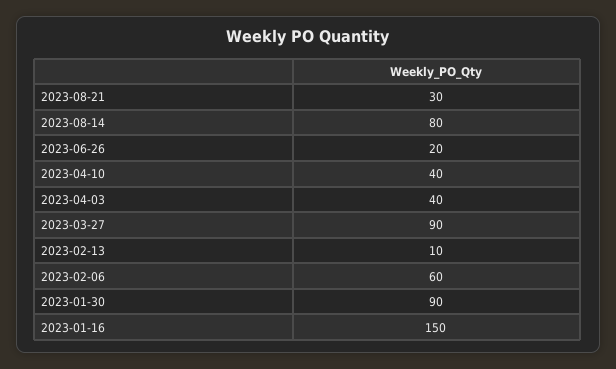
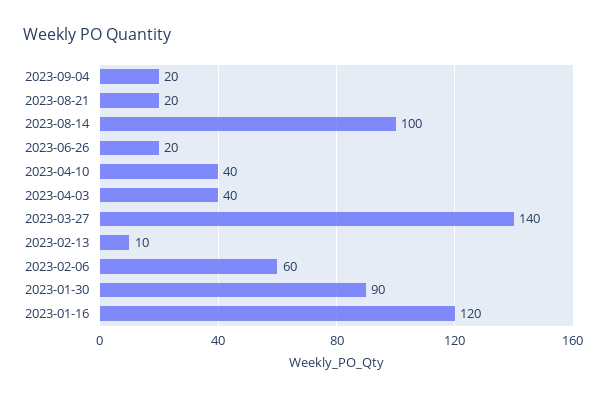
2023-08-21: 30 -> 20
2023-08-14: 80 -> 100
2023-03-27: 90 -> 140
2023-01-16: 150 -> 120
2023-09-04: none -> 20

